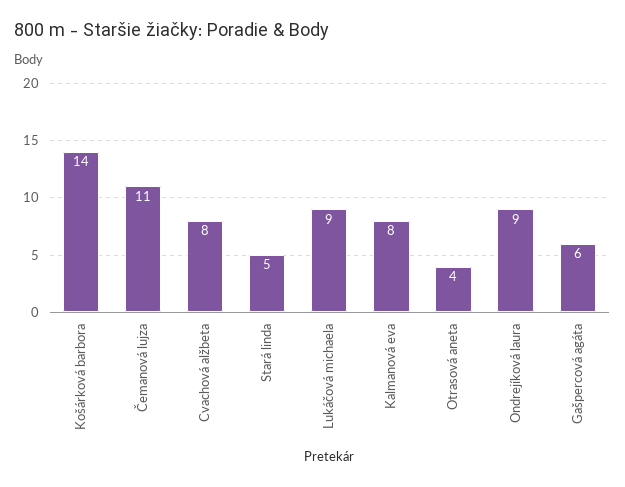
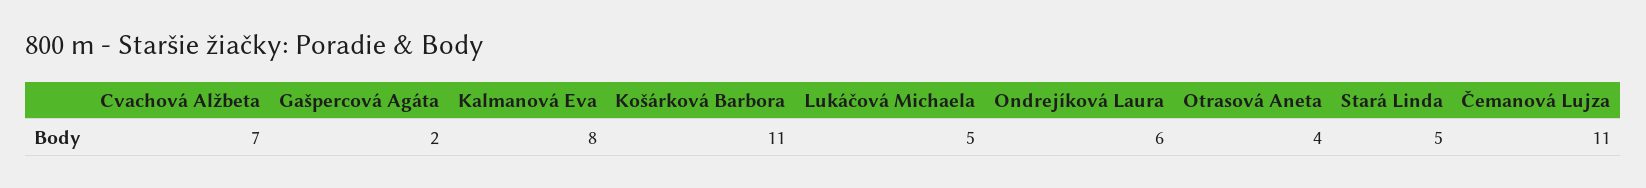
Košárková barbora: 14 -> 11
Cvachová alžbeta: 8 -> 7
Lukáčová michaela: 9 -> 5
Ondrejíková laura: 9 -> 6
Gašpercová agáta: 6 -> 2

